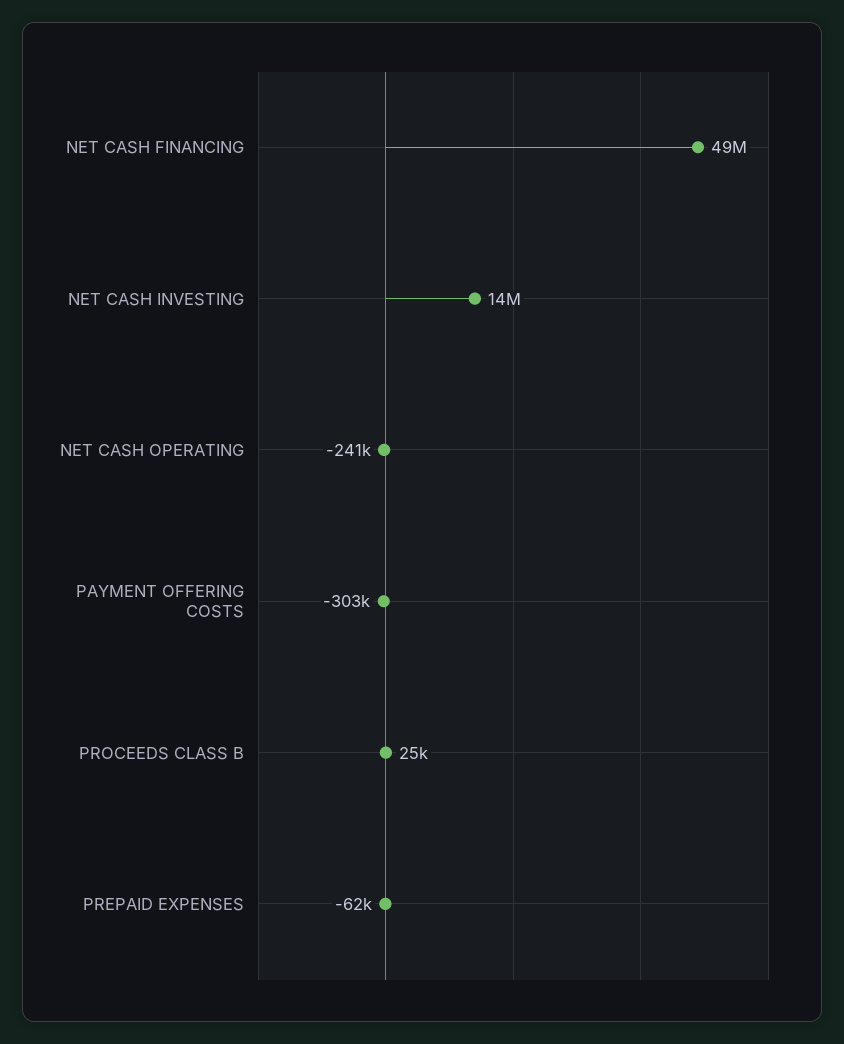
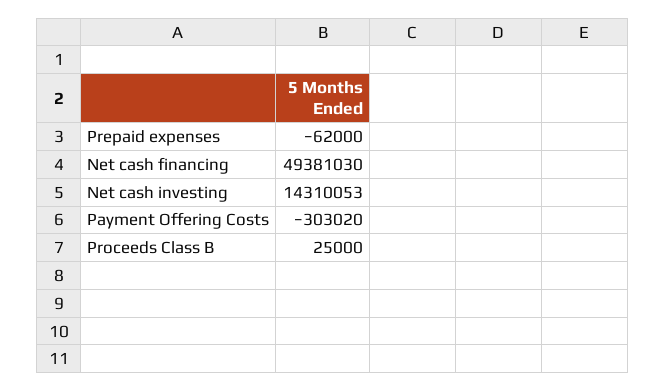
NET CASH OPERATING: -241000 -> none

